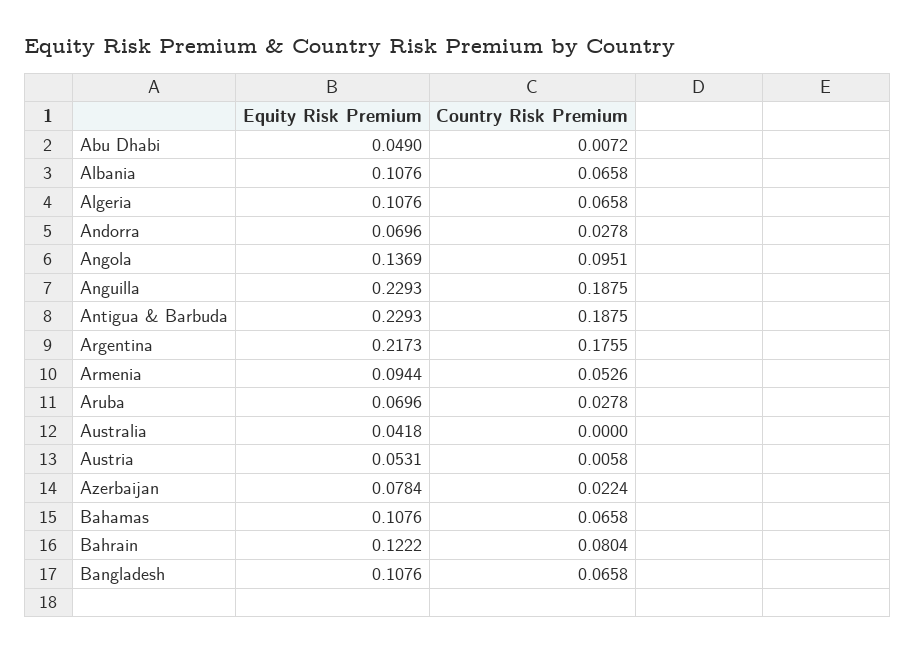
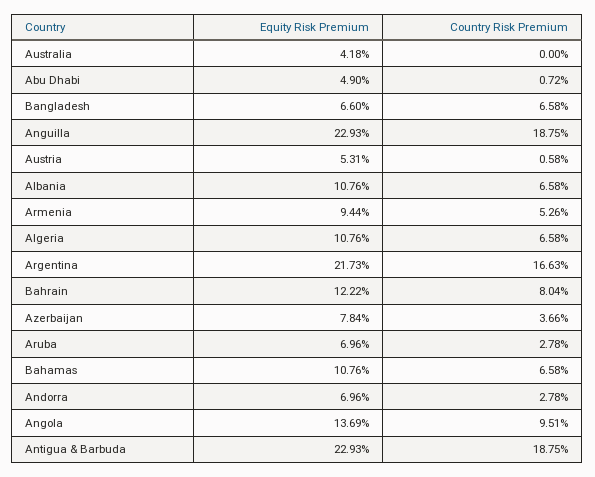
Country Risk Premium, Argentina: 0.1755 -> 0.1663
Country Risk Premium, Azerbaijan: 0.0224 -> 0.0366
Equity Risk Premium, Bangladesh: 0.1076 -> 0.066

